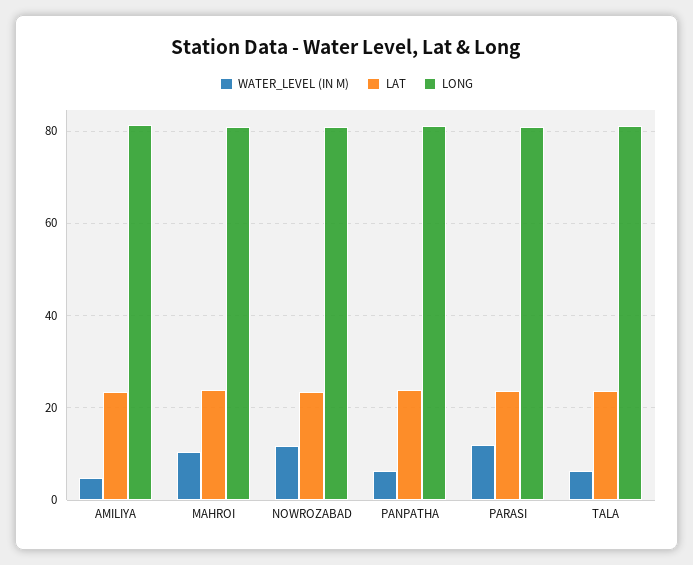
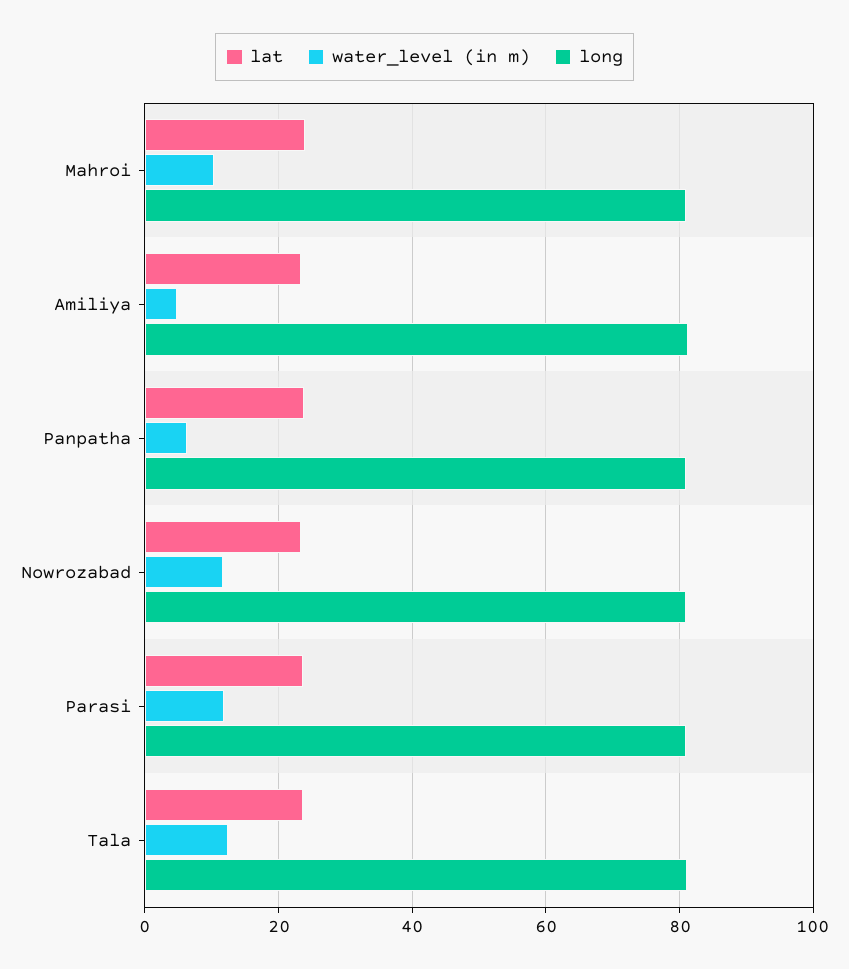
WATER_LEVEL (IN M), TALA: 6 -> 12

